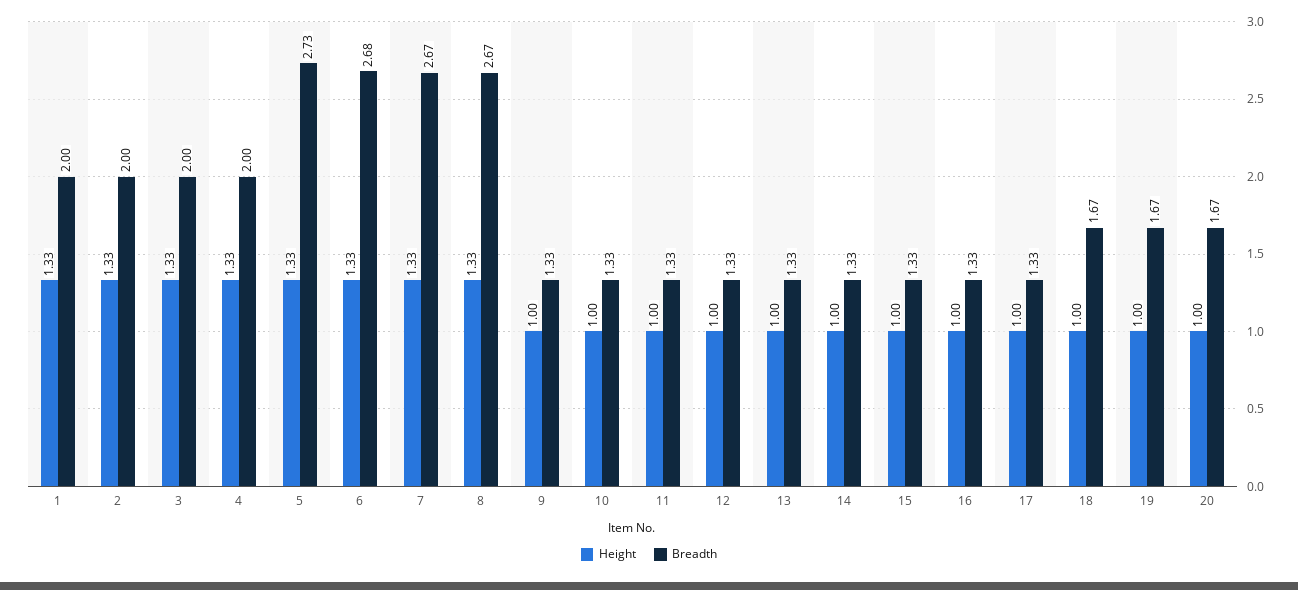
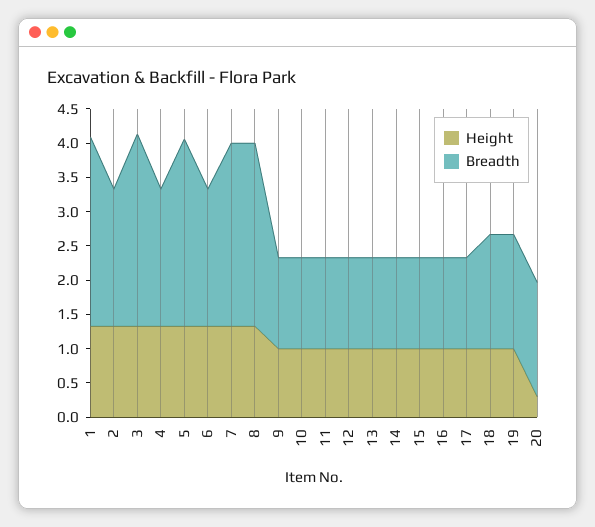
Breadth, 1: 2 -> 2.75
Breadth, 3: 2 -> 2.75
Breadth, 6: 2.68 -> 2
Height, 20: 1 -> 0.25

